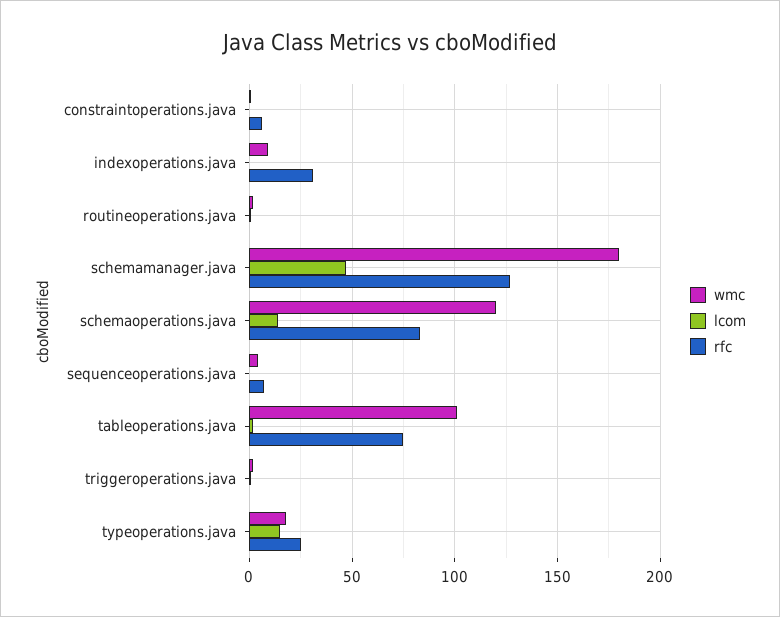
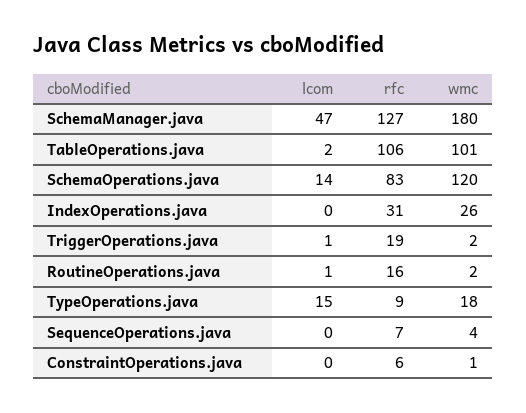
wmc, indexoperations.java: 10 -> 26
rfc, routineoperations.java: 0 -> 16
rfc, tableoperations.java: 75 -> 106
rfc, triggeroperations.java: 0 -> 19
rfc, typeoperations.java: 25 -> 9

